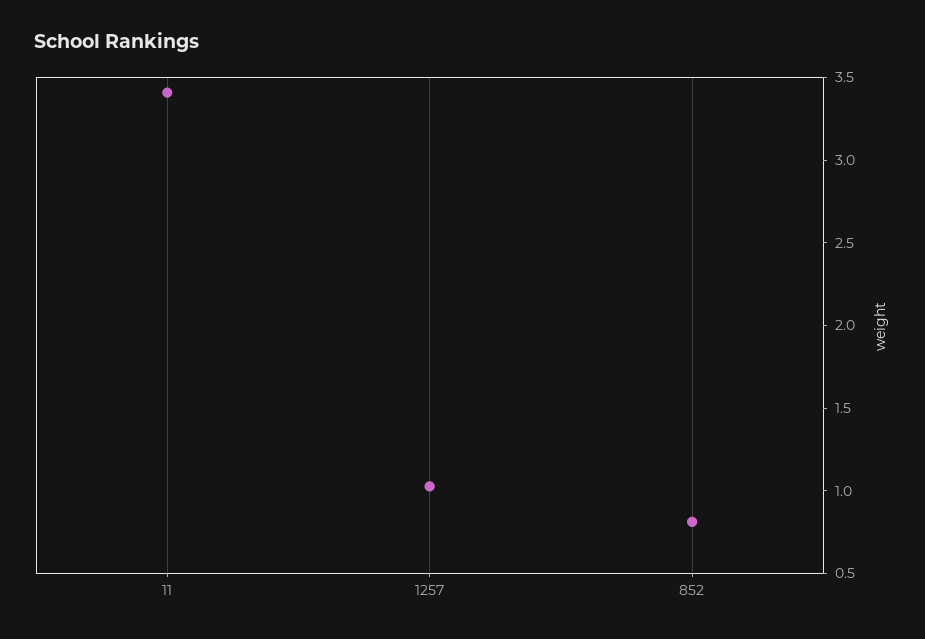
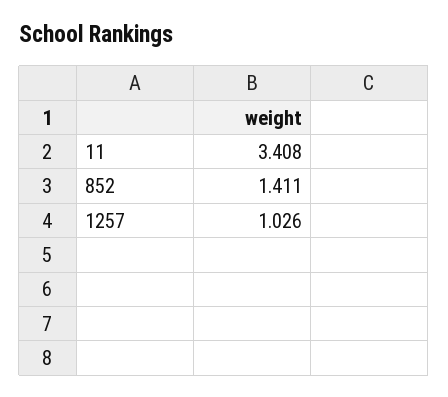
852: 0.8 -> 1.411

